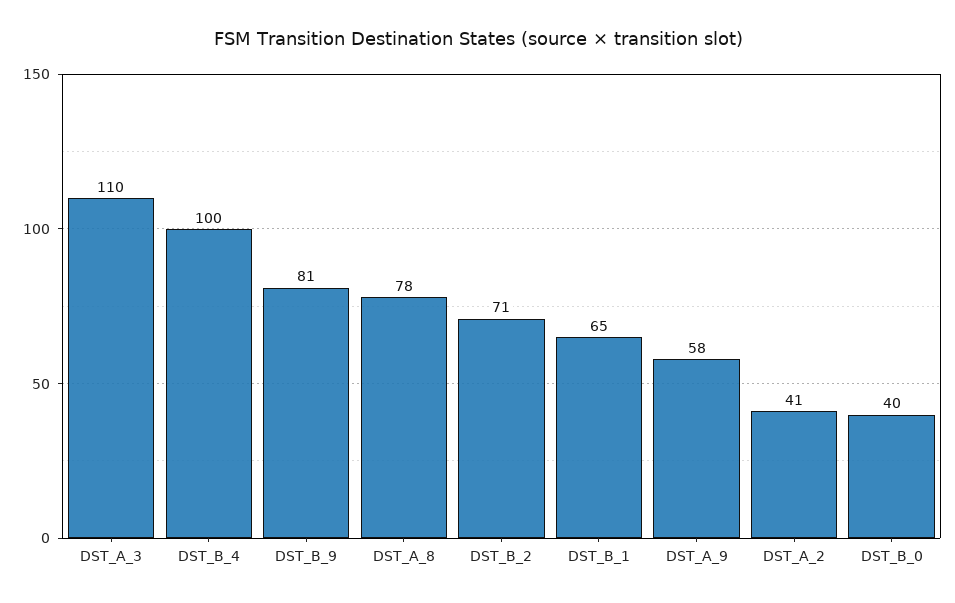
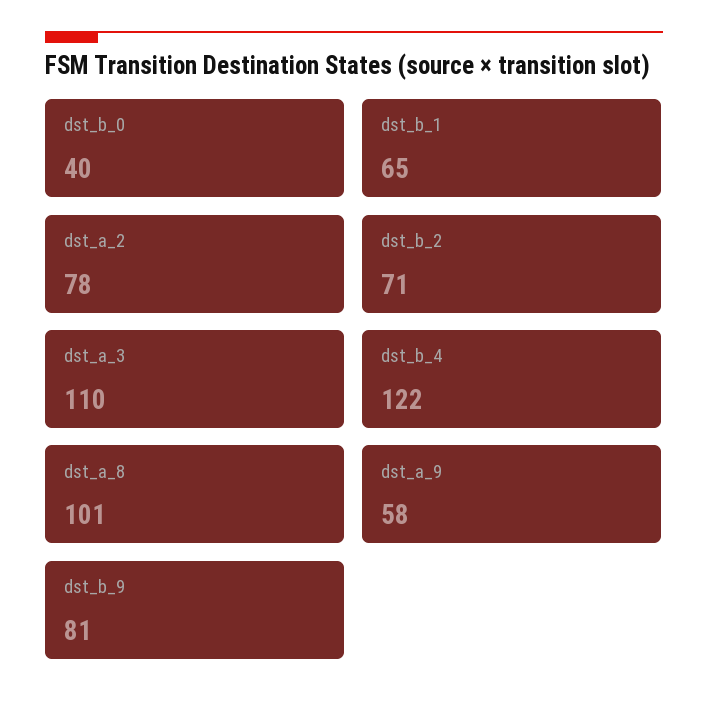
DST_B_4: 100 -> 122
DST_A_8: 78 -> 101
DST_A_2: 41 -> 78

